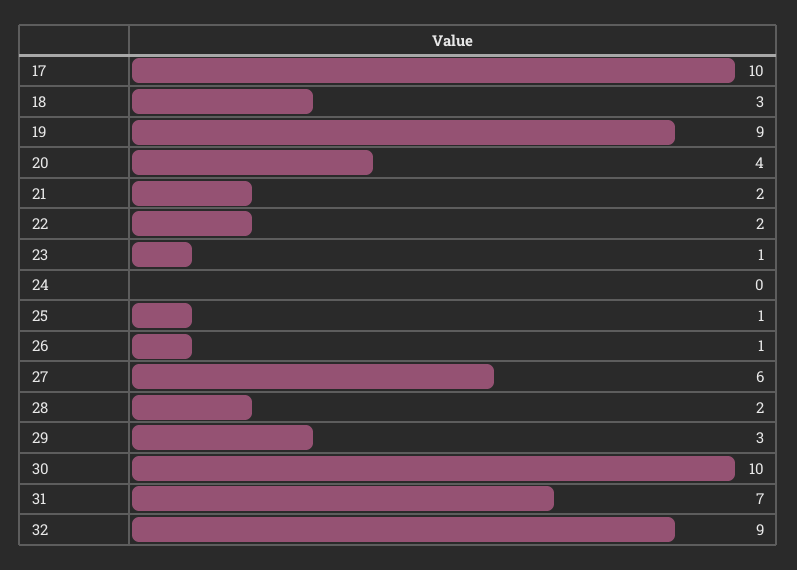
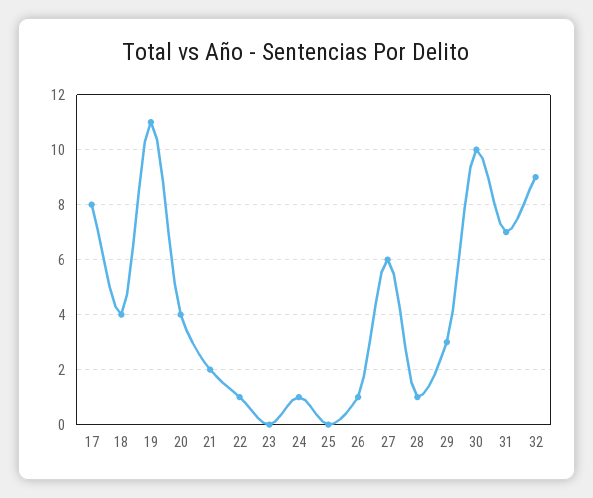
17: 10 -> 8
18: 3 -> 4
19: 9 -> 11
22: 2 -> 1
23: 1 -> 0
24: 0 -> 1
25: 1 -> 0
28: 2 -> 1

